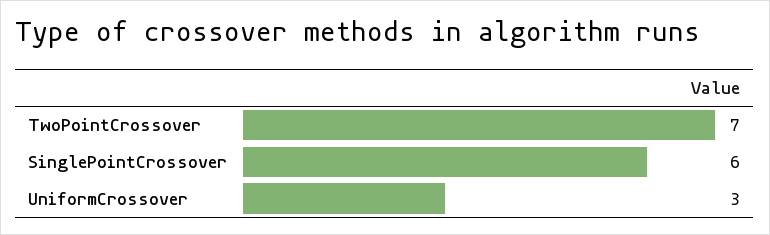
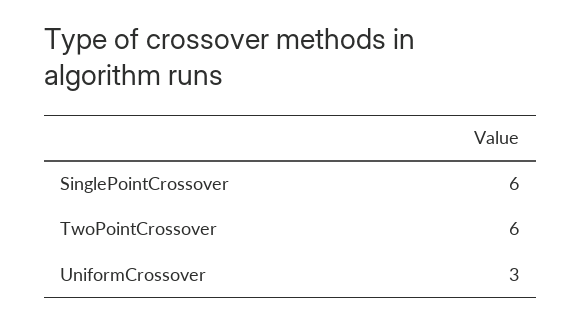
TwoPointCrossover: 7 -> 6

